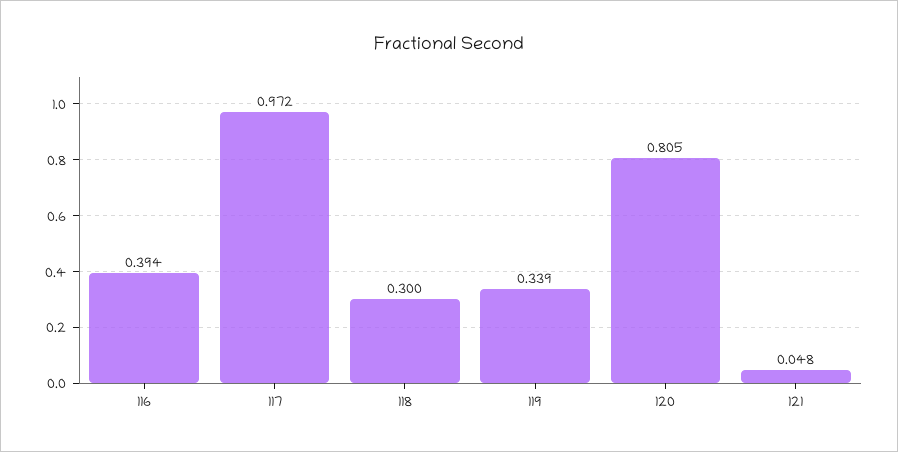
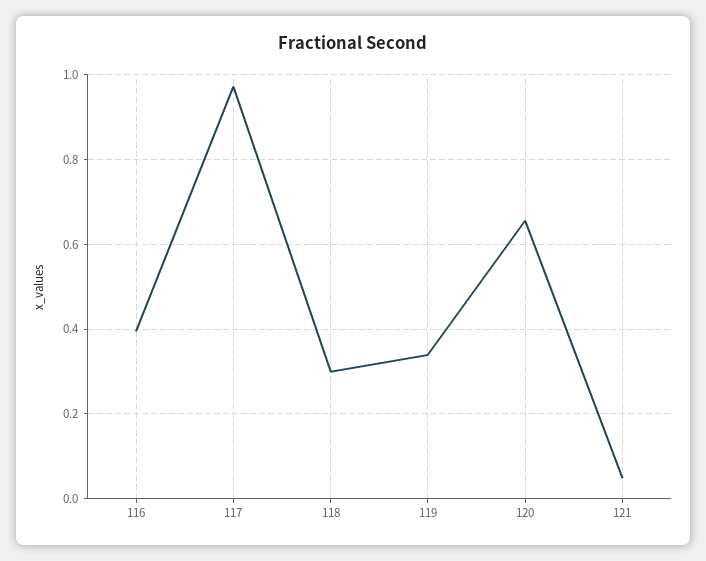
120: 0.805 -> 0.66

